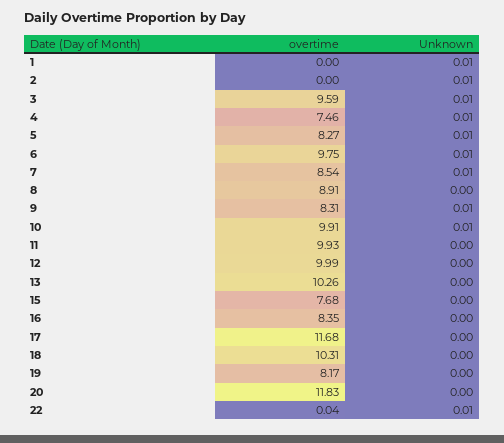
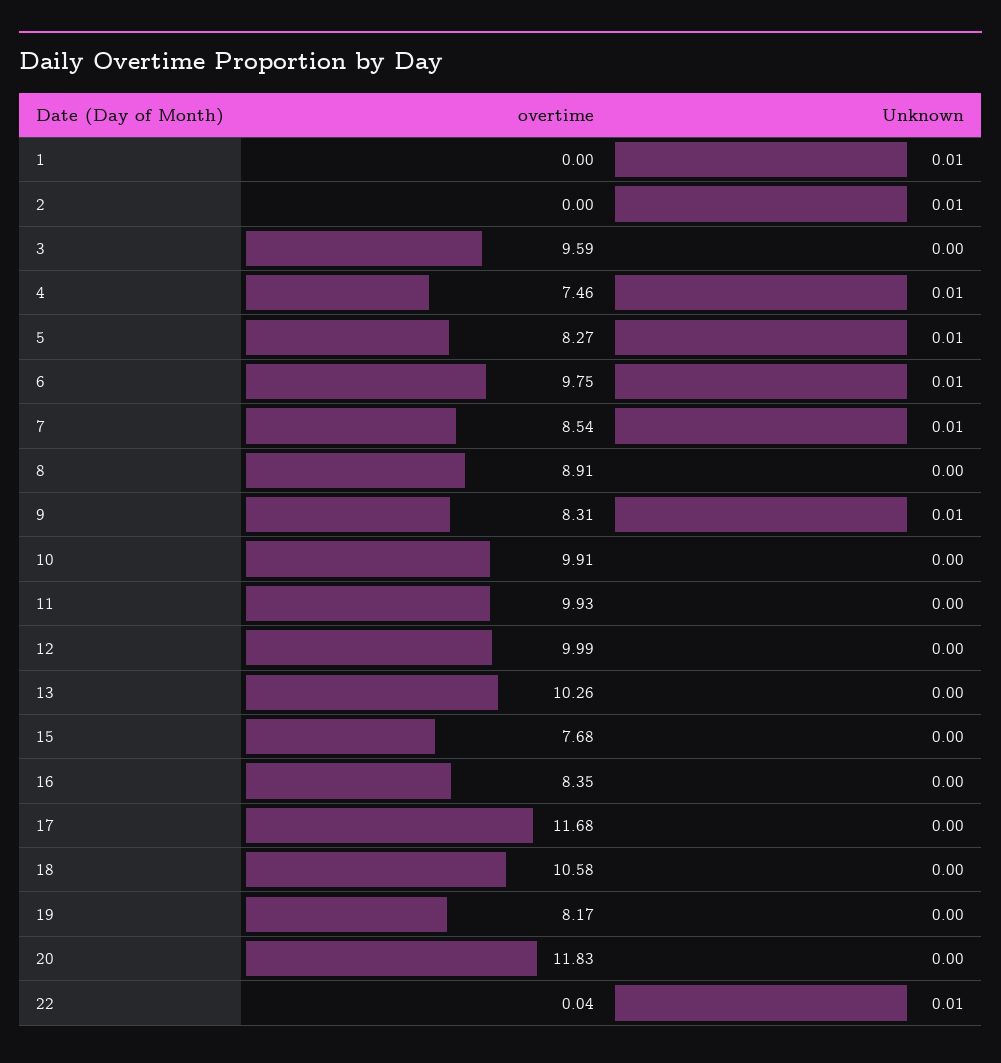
Unknown, 3: 0.01 -> 0
Unknown, 10: 0.01 -> 0
overtime, 18: 10.31 -> 10.58

